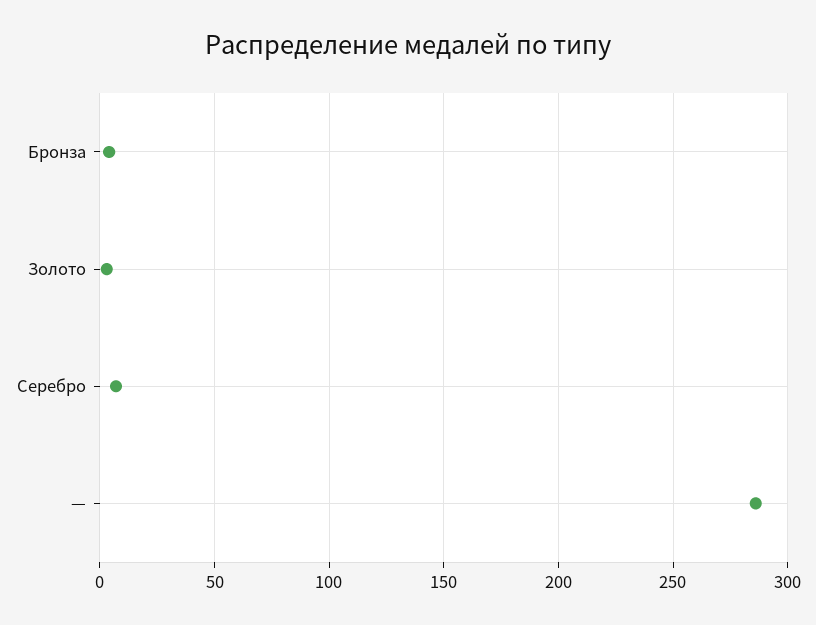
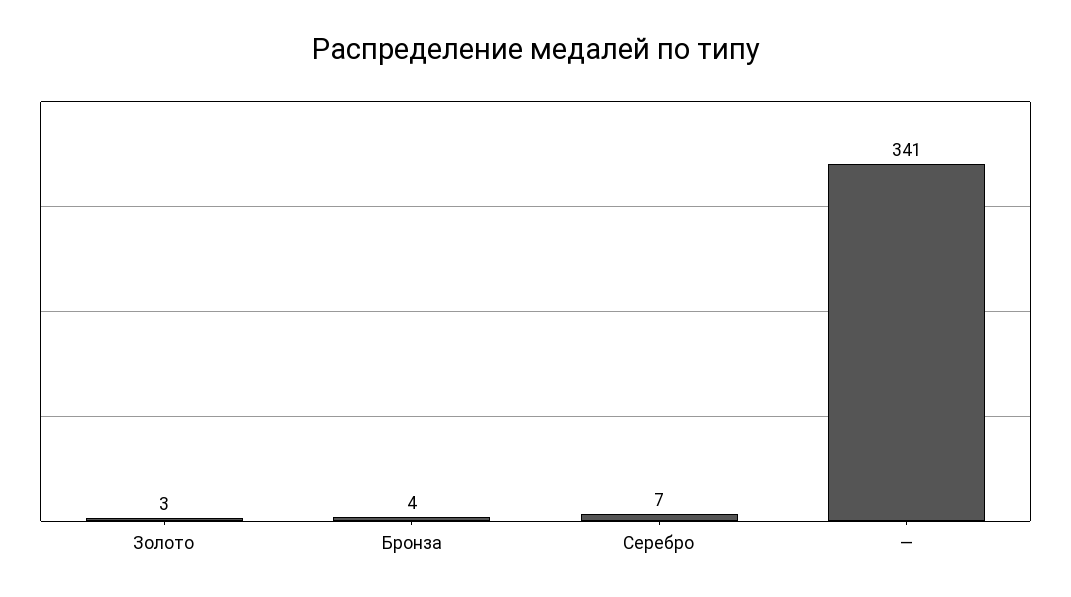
—: 285 -> 341

